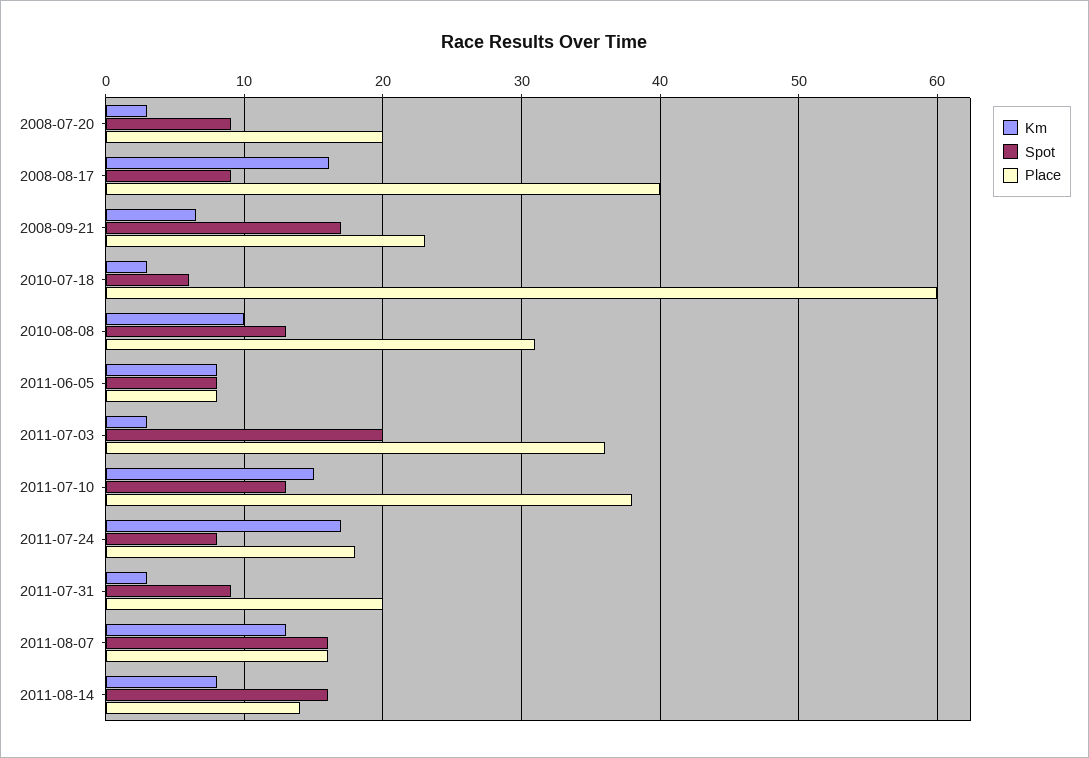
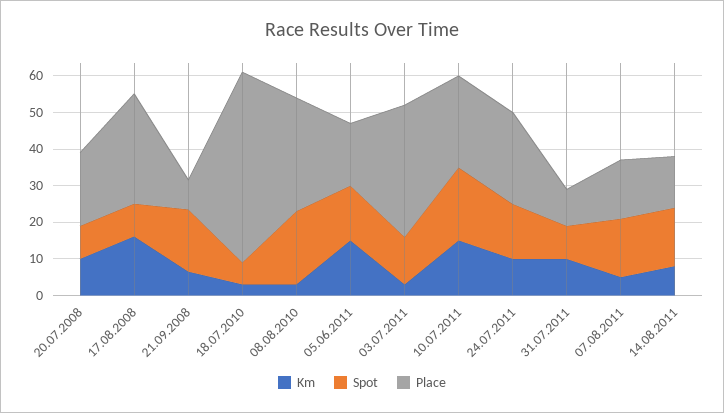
Km, 2008-07-20: 3 -> 10
Place, 2008-08-17: 40 -> 30
Place, 2008-09-21: 23 -> 7.5
Place, 2010-07-18: 60 -> 52.5
Km, 2010-08-08: 10 -> 2.5
Spot, 2010-08-08: 13 -> 20
Km, 2011-06-05: 8 -> 15
Spot, 2011-06-05: 8 -> 15
Place, 2011-06-05: 8 -> 17.5
Spot, 2011-07-03: 20 -> 12.5
Spot, 2011-07-10: 13 -> 20
Place, 2011-07-10: 38 -> 25
Km, 2011-07-24: 17 -> 10
Spot, 2011-07-24: 8 -> 15
Place, 2011-07-24: 18 -> 25
Km, 2011-07-31: 3 -> 10
Place, 2011-07-31: 20 -> 10
Km, 2011-08-07: 13 -> 5

